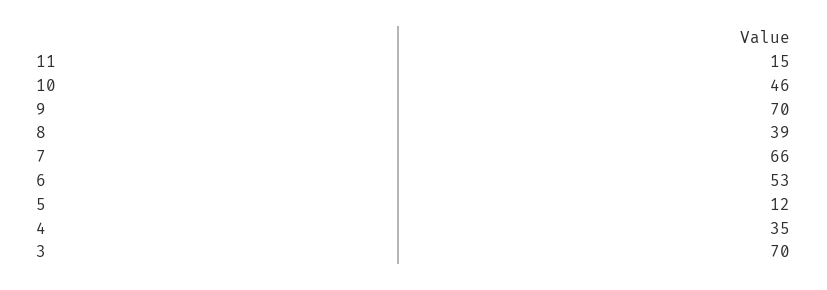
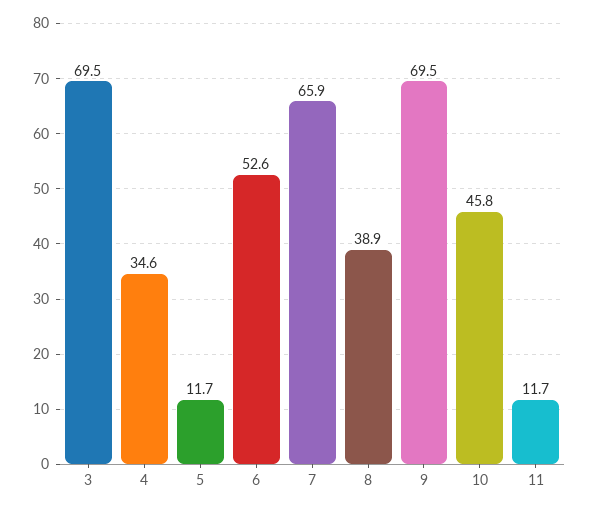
11: 15 -> 11.7

